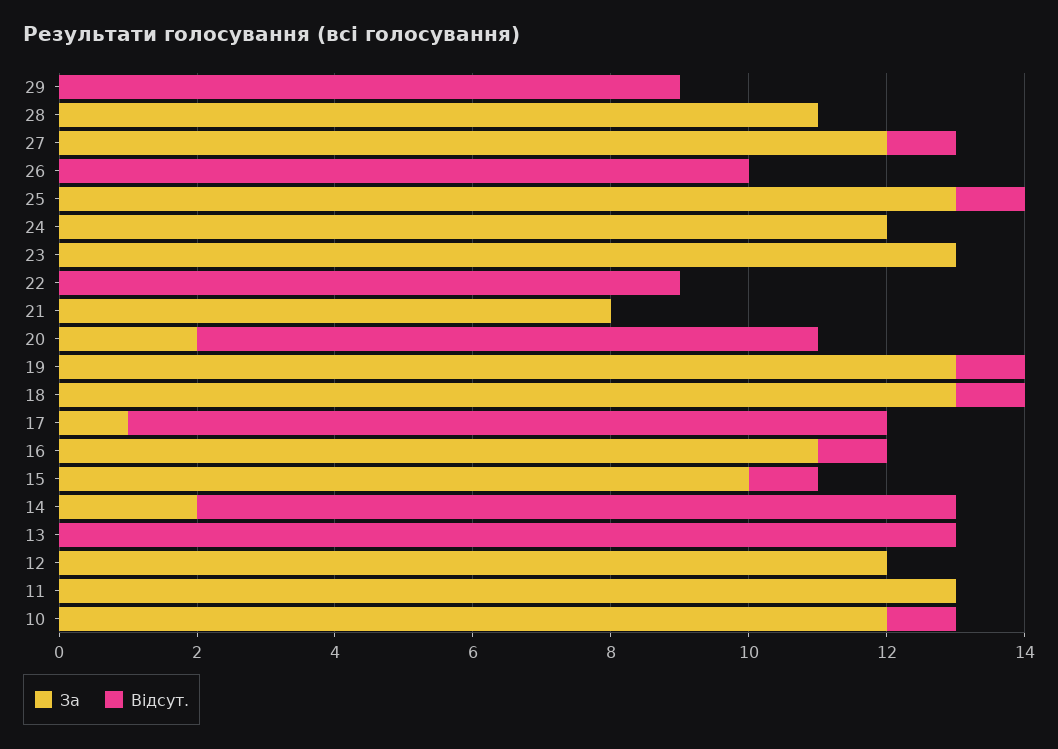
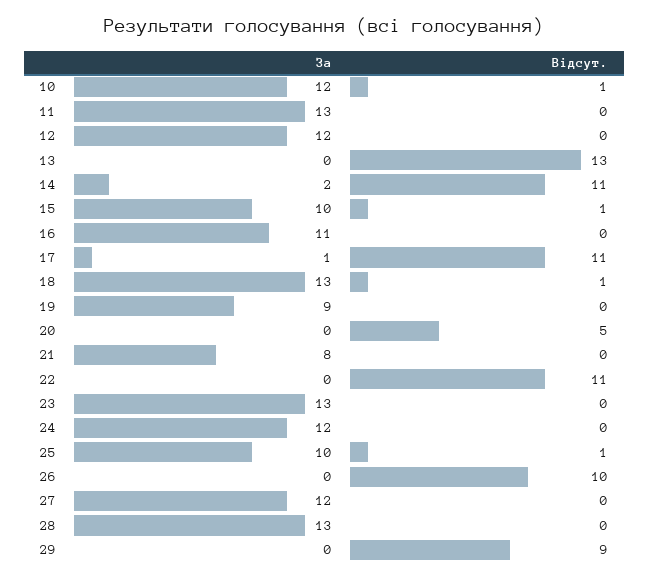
За, 28: 11 -> 13
Відсут., 27: 1 -> 0
За, 25: 13 -> 10
Відсут., 22: 9 -> 11
За, 20: 2 -> 0
Відсут., 20: 9 -> 5
За, 19: 13 -> 9
Відсут., 19: 1 -> 0
Відсут., 16: 1 -> 0

